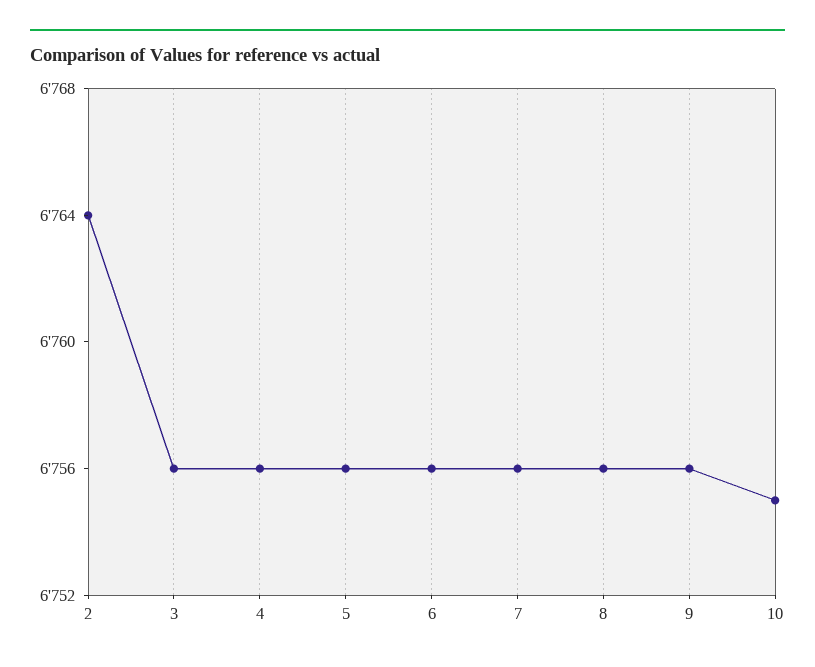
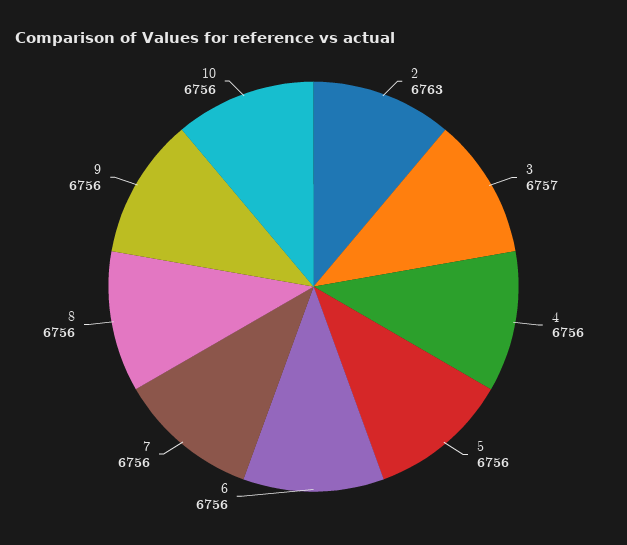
2: 6764 -> 6763
3: 6756 -> 6757
10: 6755 -> 6756

